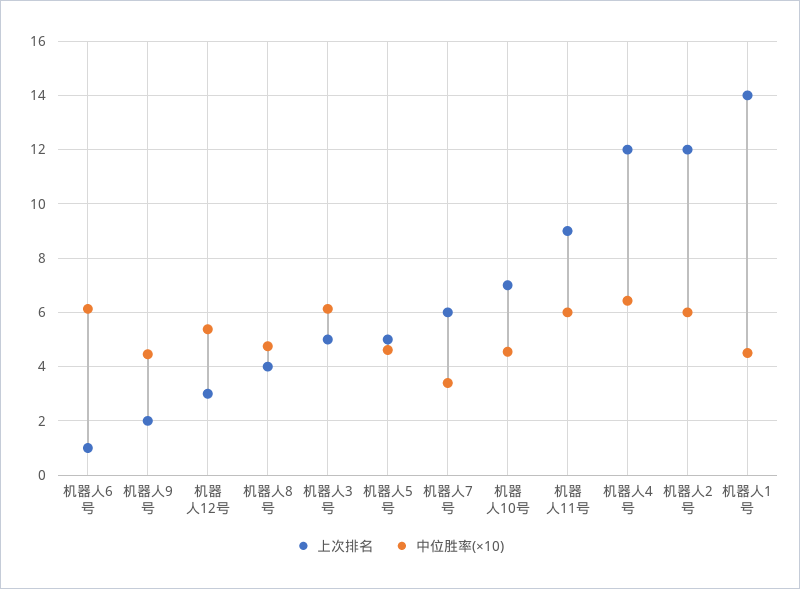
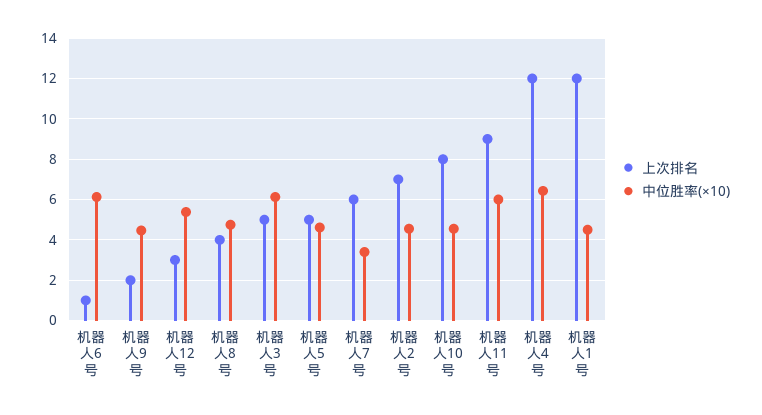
上次排名, 机器人10号: 7 -> 8
上次排名, 机器人2号: 12 -> 7
中位胜率(×10), 机器人2号: 6 -> 4.5
上次排名, 机器人1号: 14 -> 12

